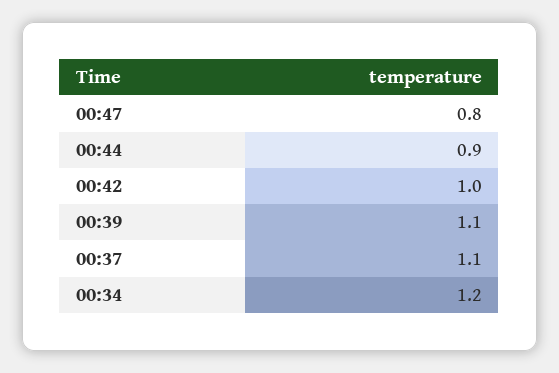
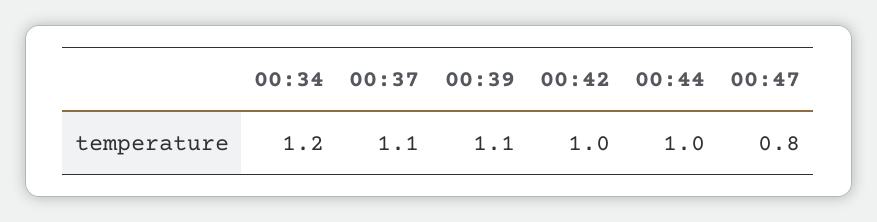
00:44: 0.9 -> 1

